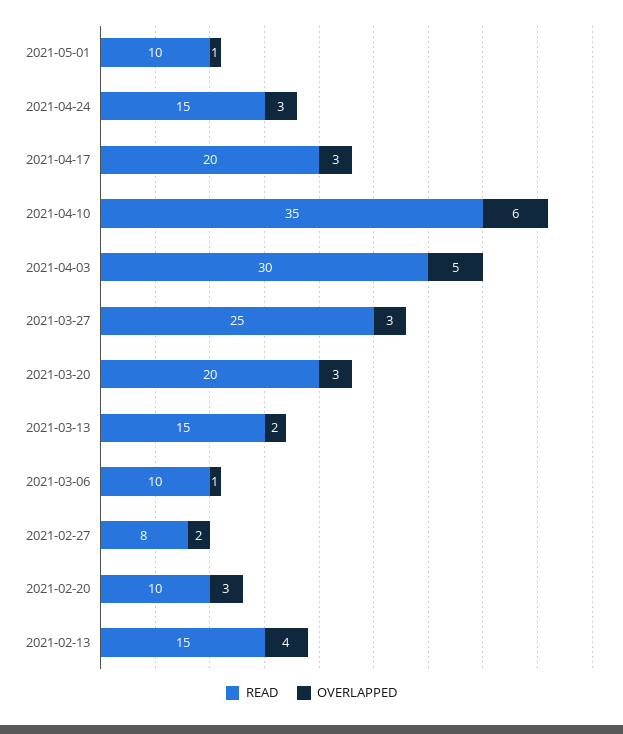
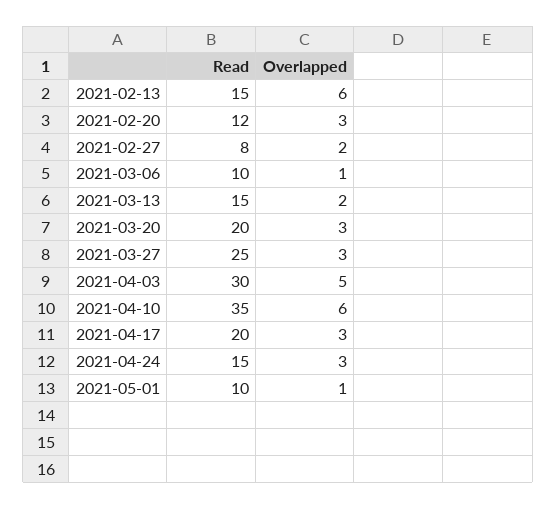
READ, 2021-02-20: 10 -> 12
OVERLAPPED, 2021-02-13: 4 -> 6

